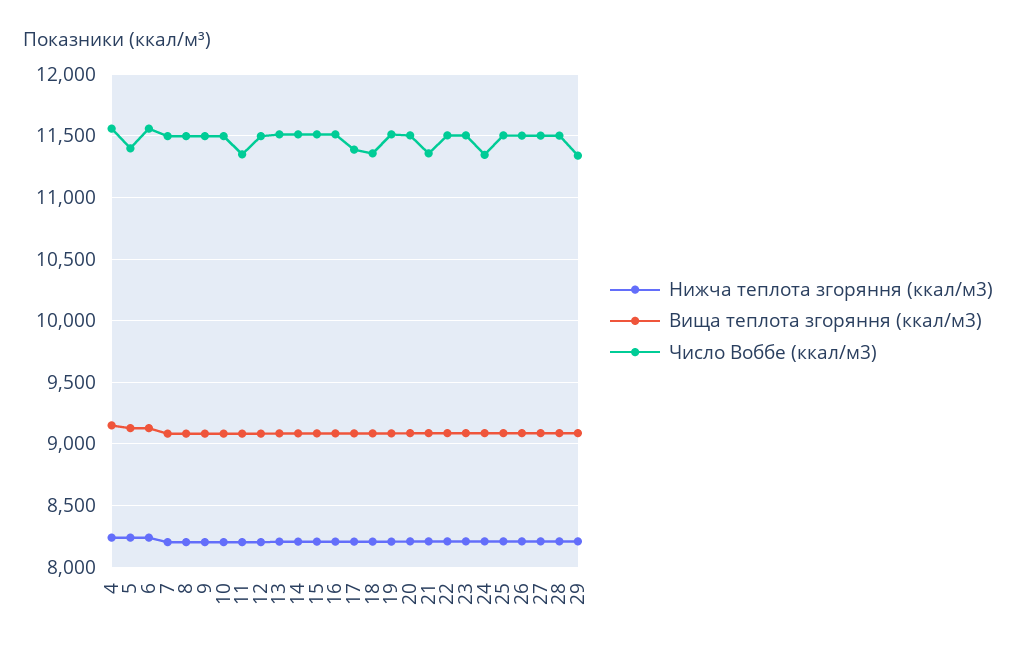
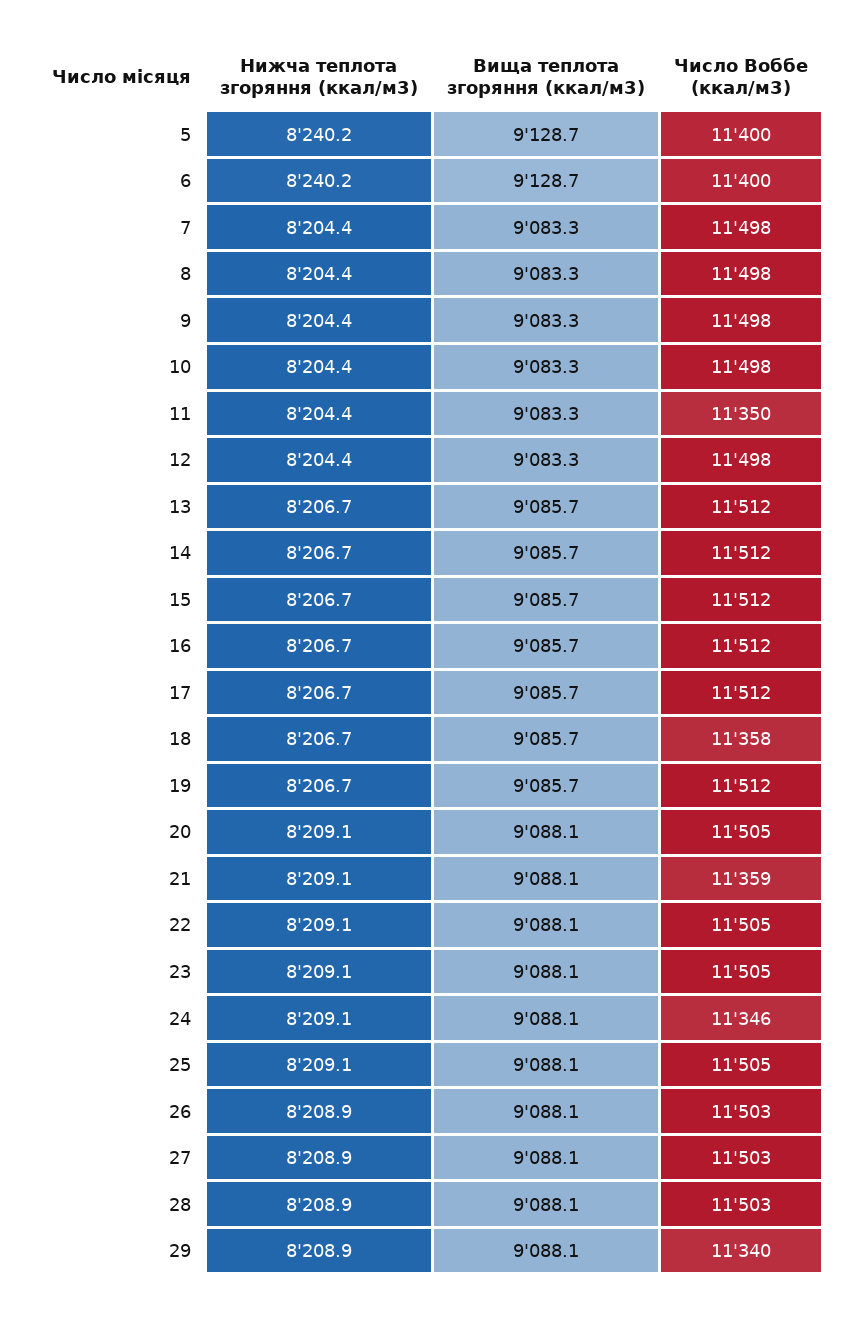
Нижча теплота згоряння (ккал/м3), 4: 8250 -> none
Вища теплота згоряння (ккал/м3), 4: 9150 -> none
Число Воббе (ккал/м3), 4: 11550 -> none
Число Воббе (ккал/м3), 6: 11550 -> 11400
Число Воббе (ккал/м3), 17: 11400 -> 11512

